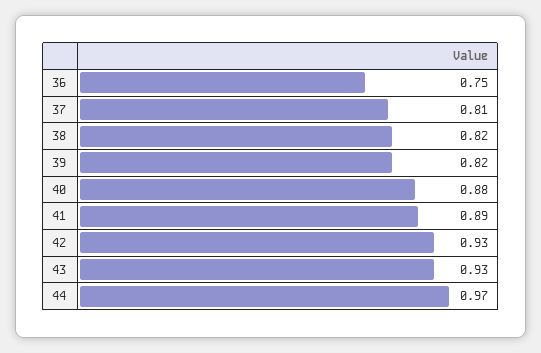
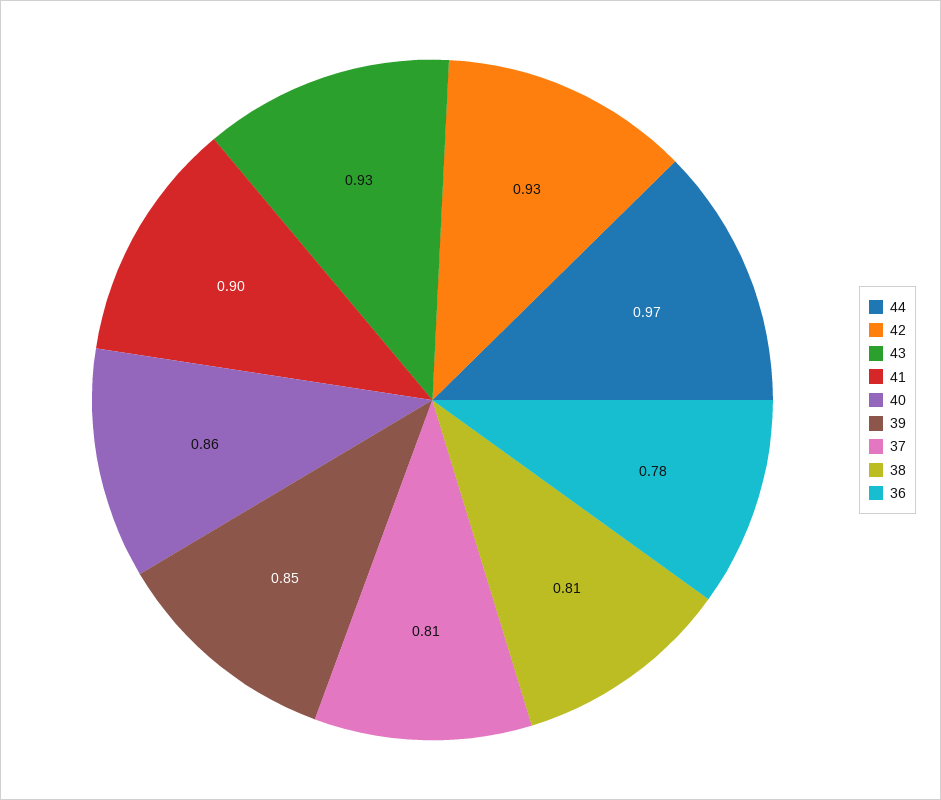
36: 0.75 -> 0.78
38: 0.82 -> 0.81
39: 0.82 -> 0.85
40: 0.88 -> 0.86
41: 0.89 -> 0.9

